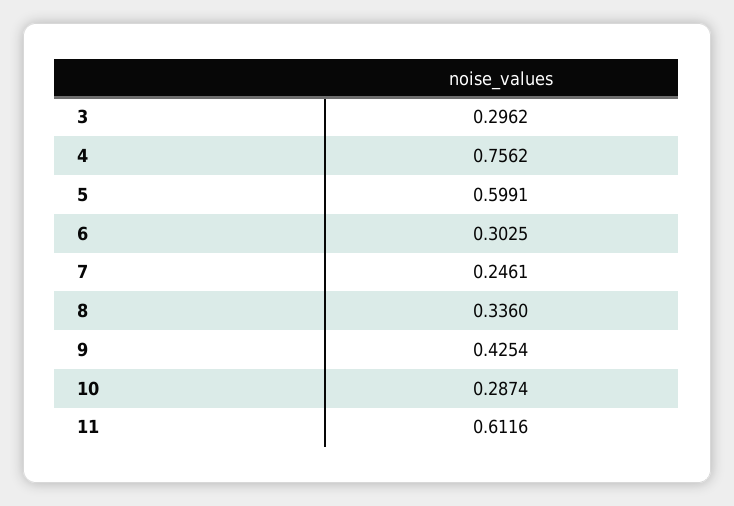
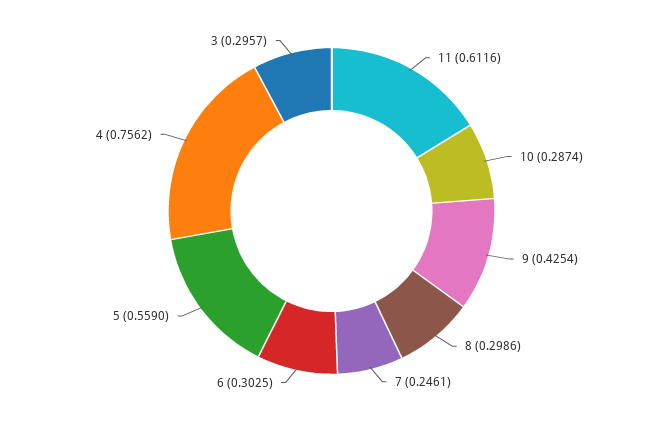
3: 0.2962 -> 0.2957
5: 0.5991 -> 0.559
8: 0.336 -> 0.2986

